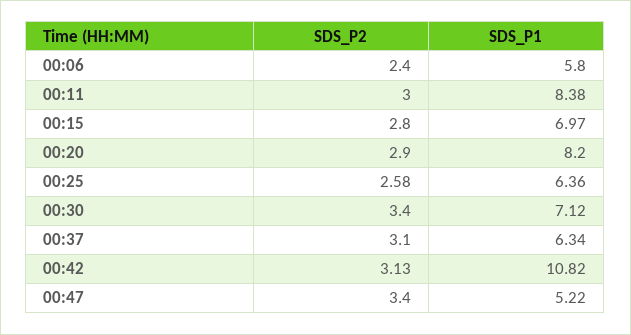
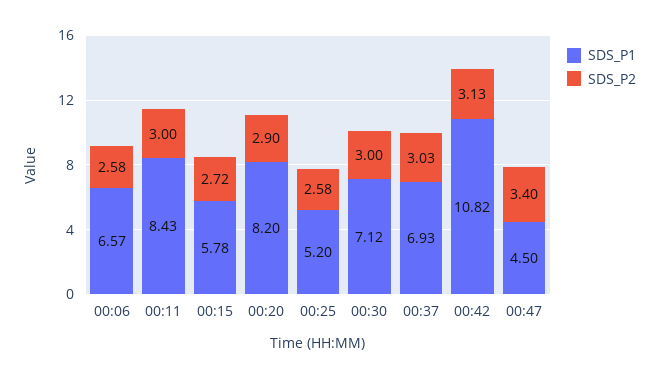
SDS_P2, 00:06: 2.4 -> 2.58
SDS_P1, 00:06: 5.8 -> 6.57
SDS_P1, 00:11: 8.38 -> 8.43
SDS_P2, 00:15: 2.8 -> 2.72
SDS_P1, 00:15: 6.97 -> 5.78
SDS_P1, 00:25: 6.36 -> 5.2
SDS_P2, 00:30: 3.4 -> 3
SDS_P2, 00:37: 3.1 -> 3.03
SDS_P1, 00:37: 6.34 -> 6.93
SDS_P1, 00:47: 5.22 -> 4.5

